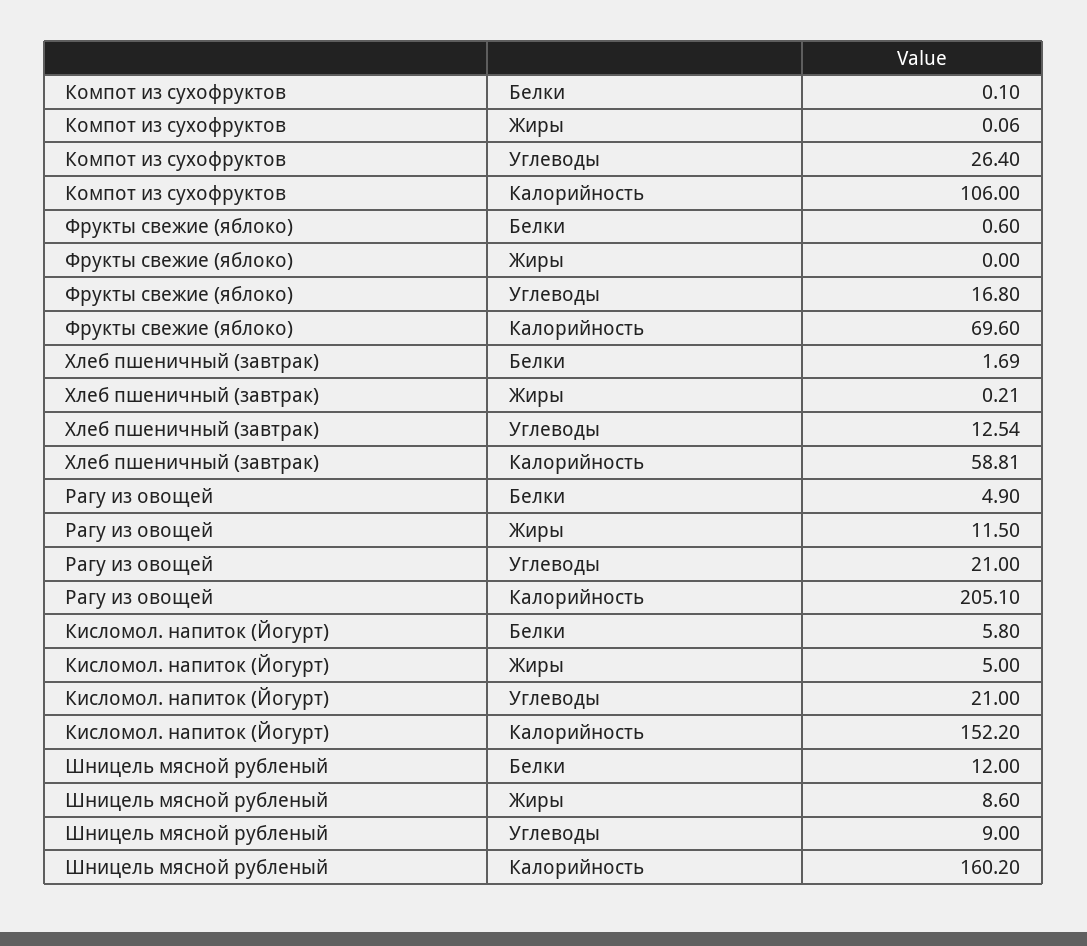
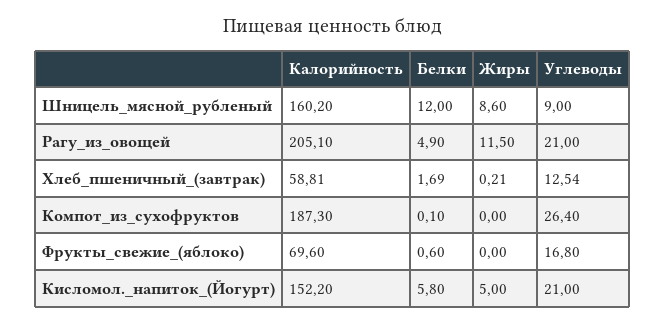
Компот из сухофруктов, Жиры: 0.06 -> 0
Компот из сухофруктов, Калорийность: 106 -> 187.3

